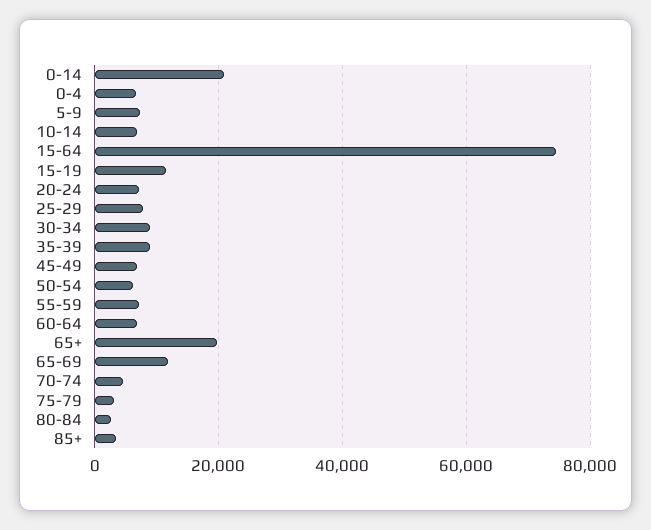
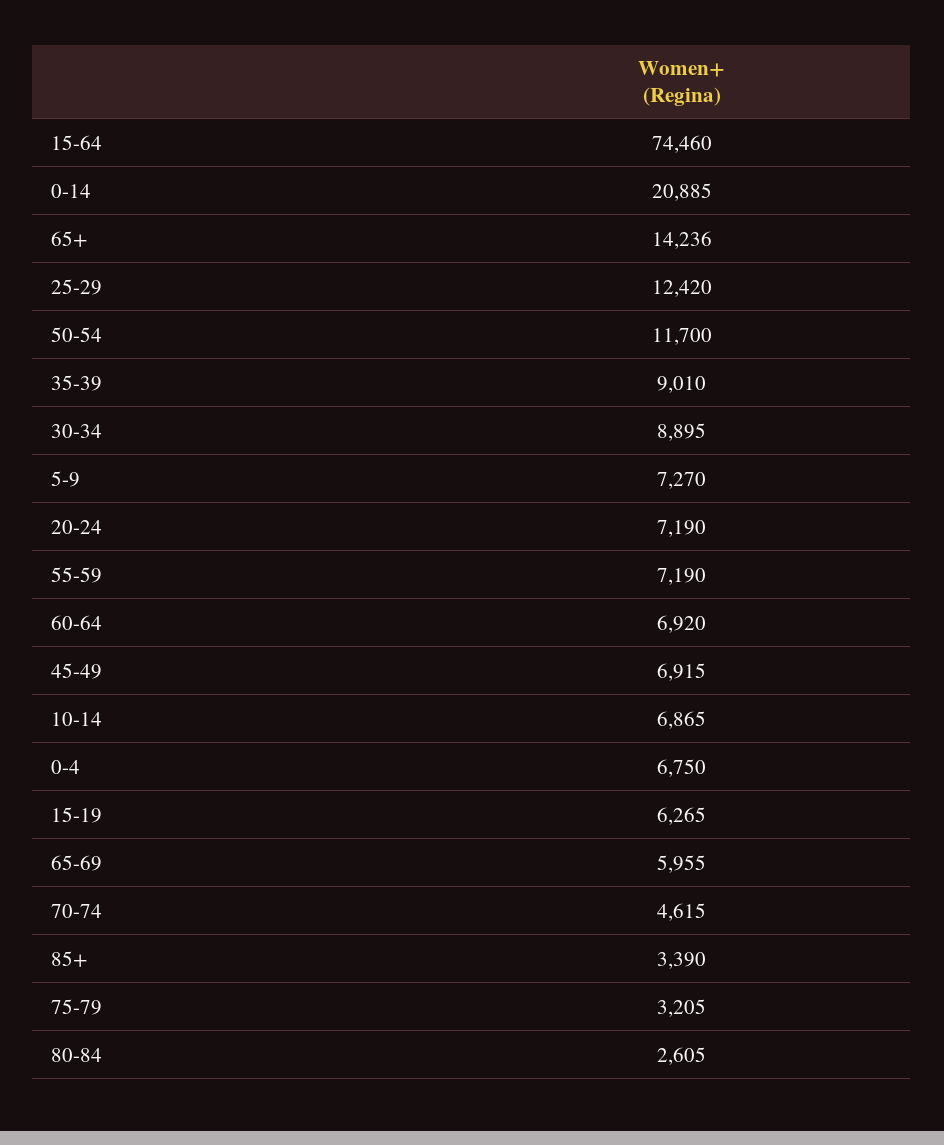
15-19: 12000 -> 6265
25-29: 8000 -> 12420
50-54: 6000 -> 11700
65+: 20000 -> 14236
65-69: 12000 -> 5955

